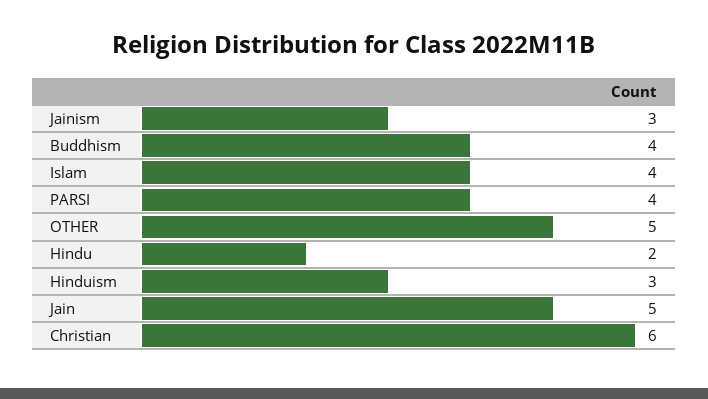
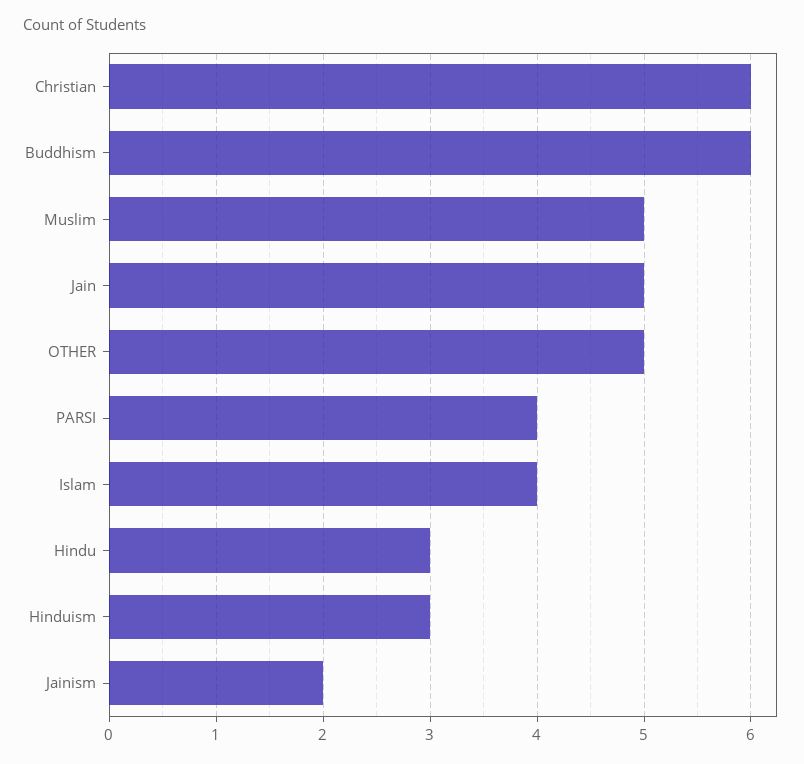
Jainism: 3 -> 2
Buddhism: 4 -> 6
Hindu: 2 -> 3
Muslim: none -> 5

